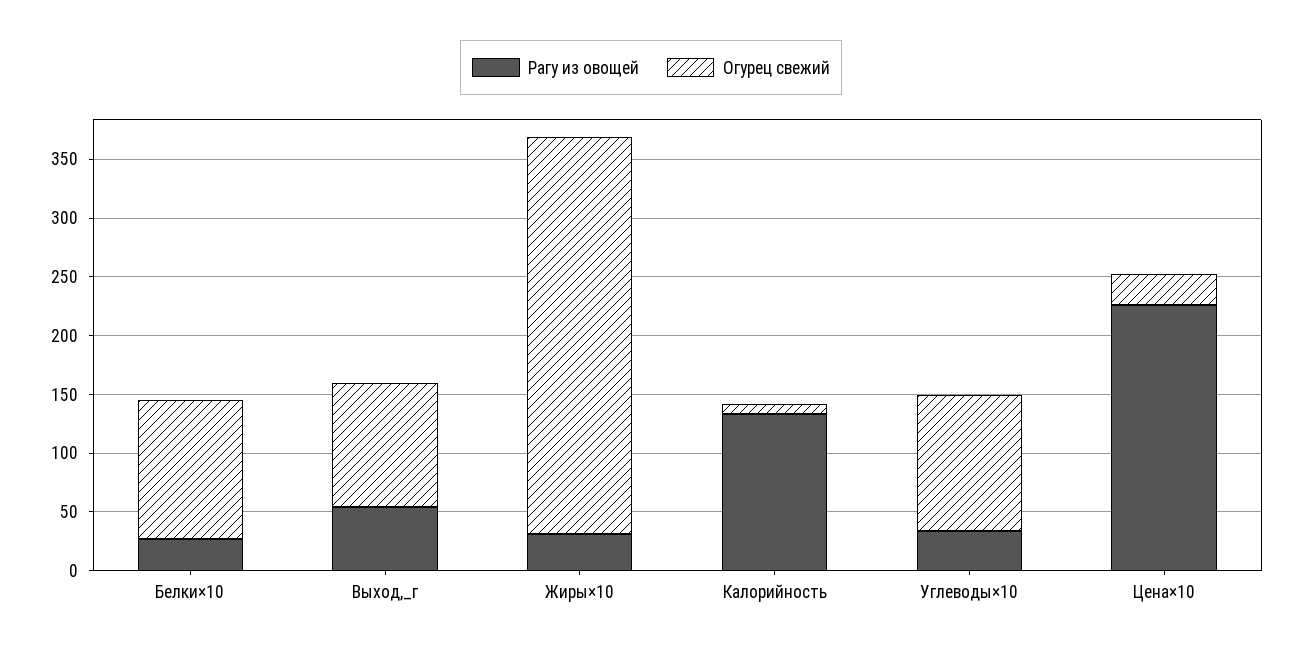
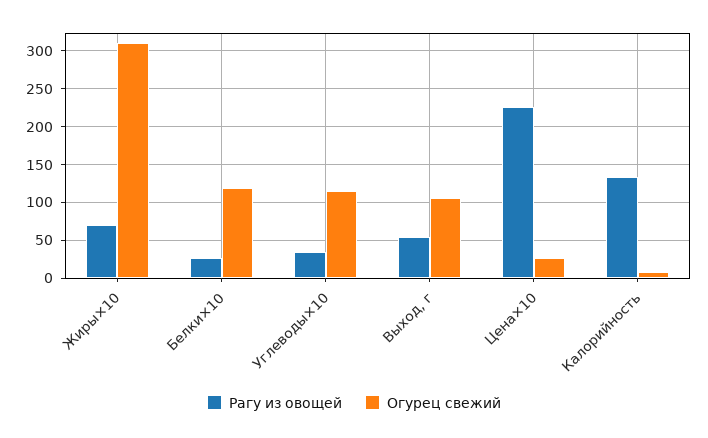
Рагу из овощей, Жиры×10: 30 -> 70
Огурец свежий, Жиры×10: 340 -> 310

